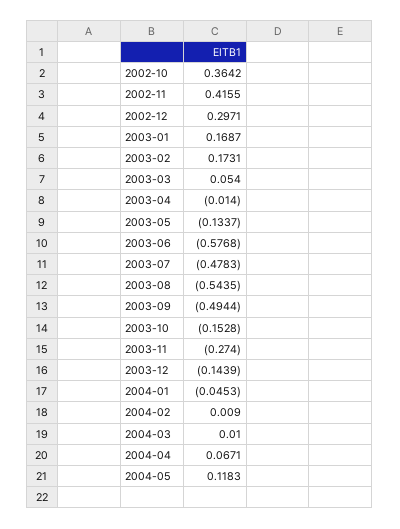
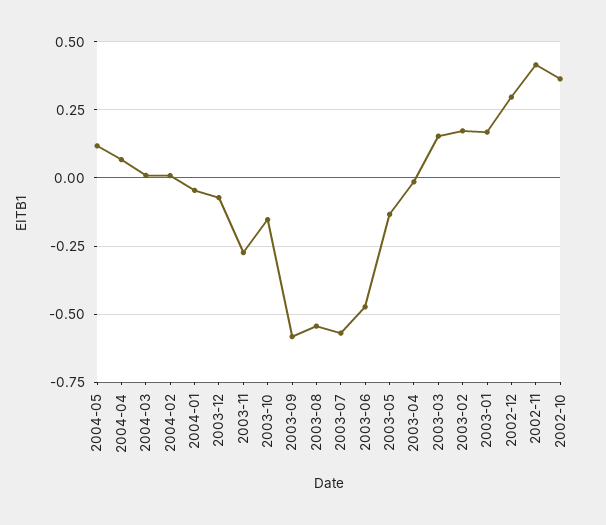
2003-03: 0.054 -> 0.15
2003-06: -0.5768 -> -0.475
2003-07: -0.4783 -> -0.575
2003-09: -0.4944 -> -0.575
2003-12: -0.1439 -> -0.075

